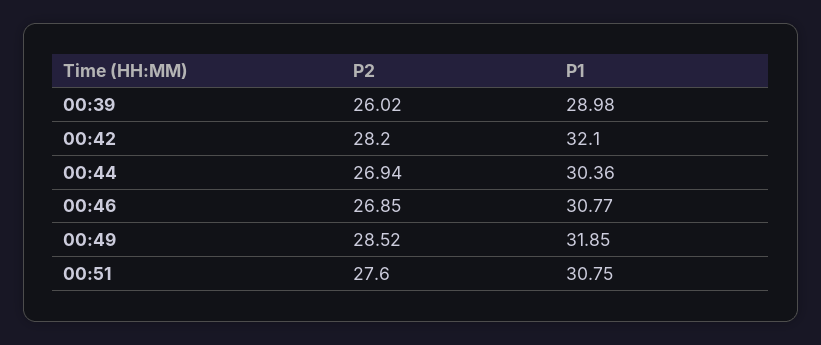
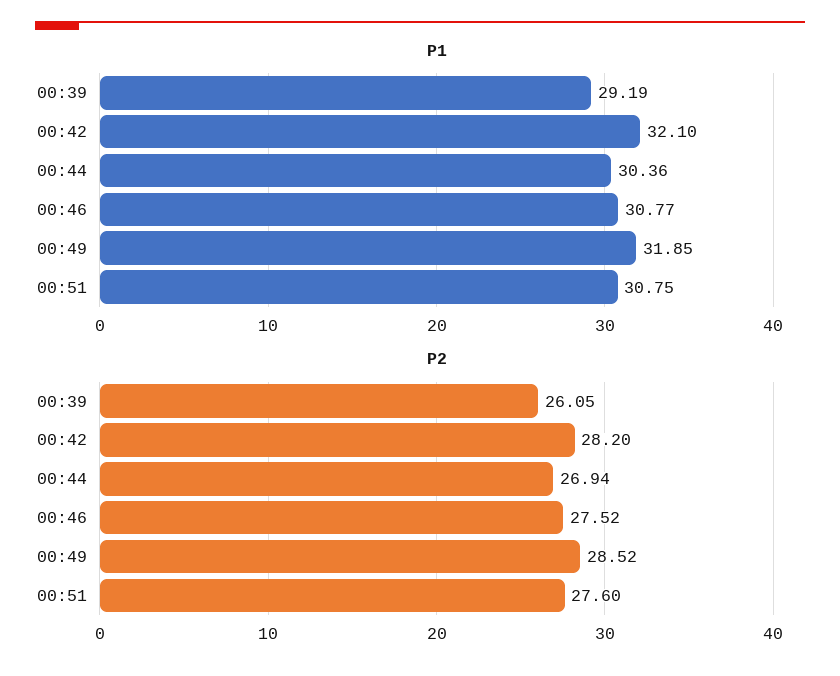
P2, 00:39: 26.02 -> 26.05
P1, 00:39: 28.98 -> 29.19
P2, 00:46: 26.85 -> 27.52

